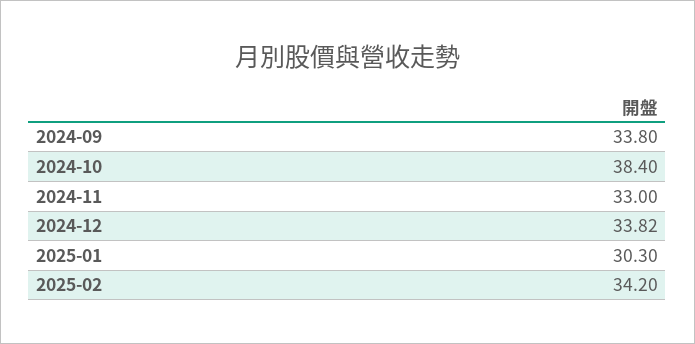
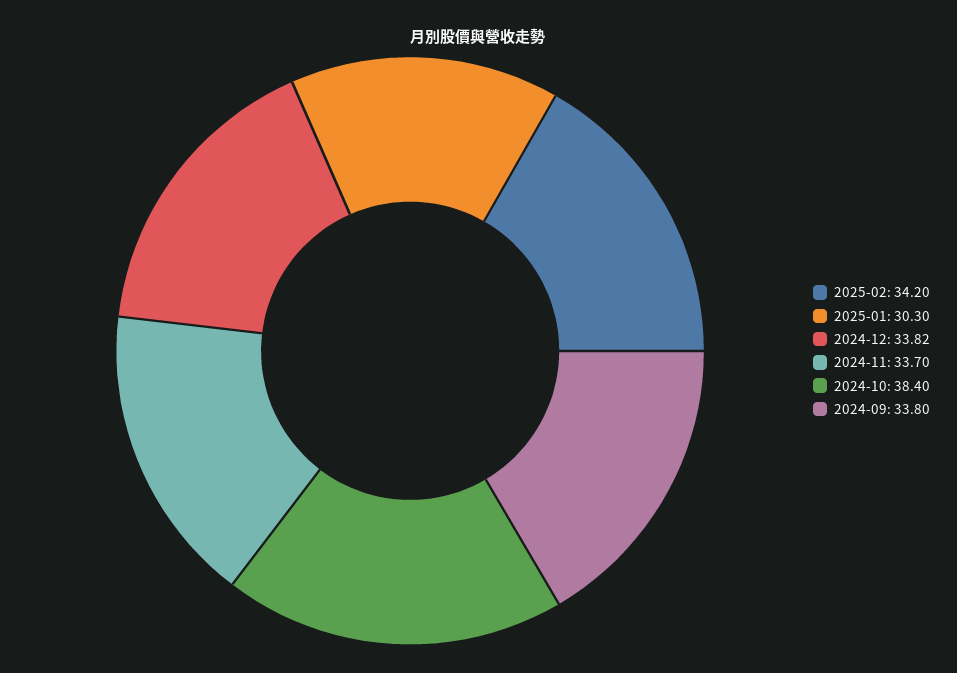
2024-11: 33 -> 33.7

